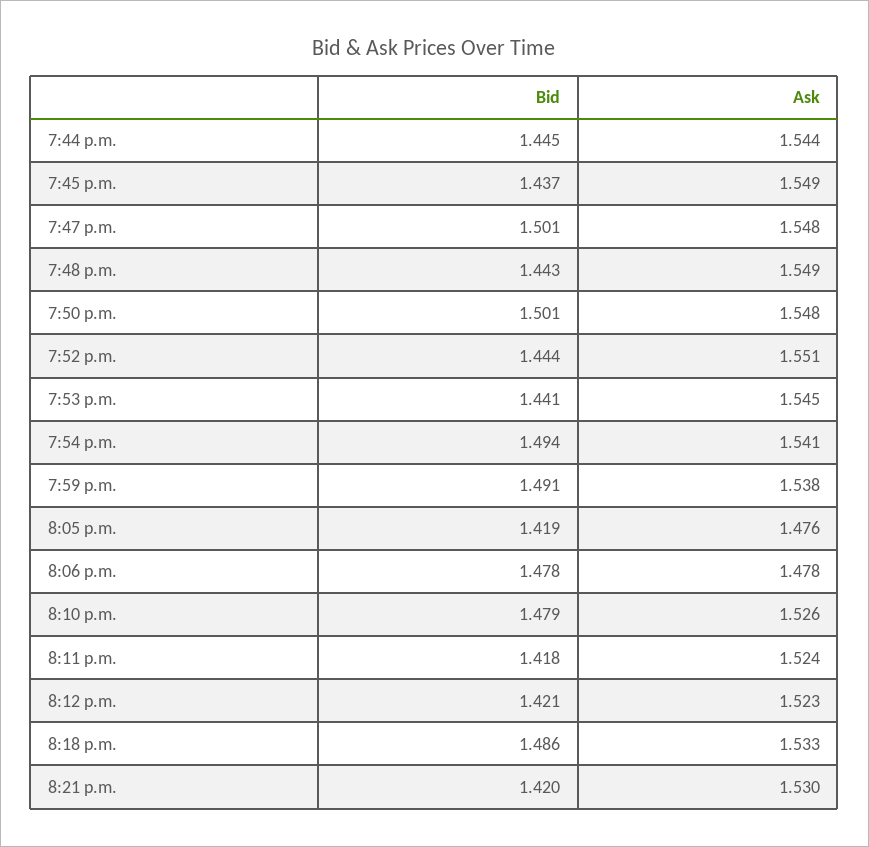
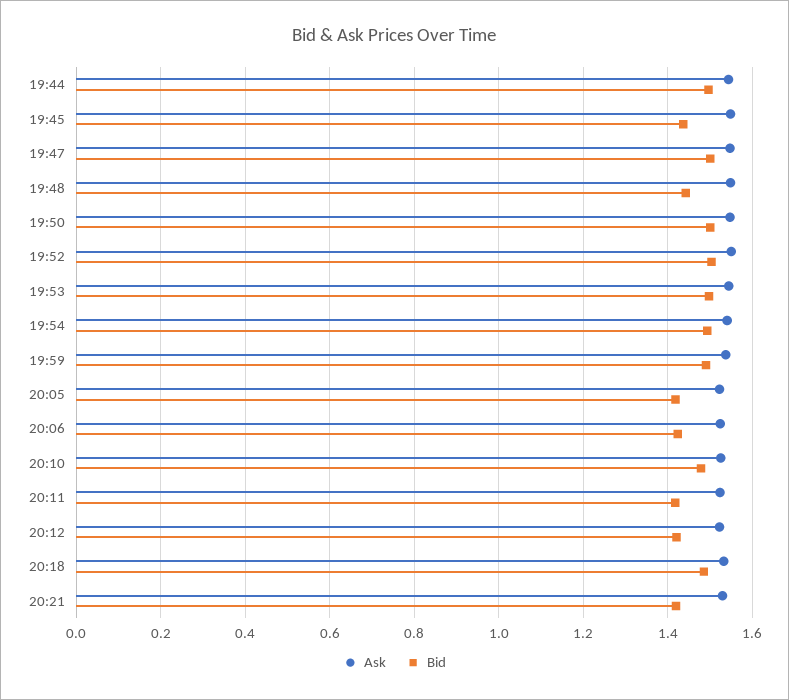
Bid, 7:44 p.m.: 1.445 -> 1.5
Bid, 7:52 p.m.: 1.444 -> 1.5
Bid, 7:53 p.m.: 1.441 -> 1.5
Ask, 8:05 p.m.: 1.476 -> 1.52
Bid, 8:06 p.m.: 1.478 -> 1.42
Ask, 8:06 p.m.: 1.478 -> 1.52

